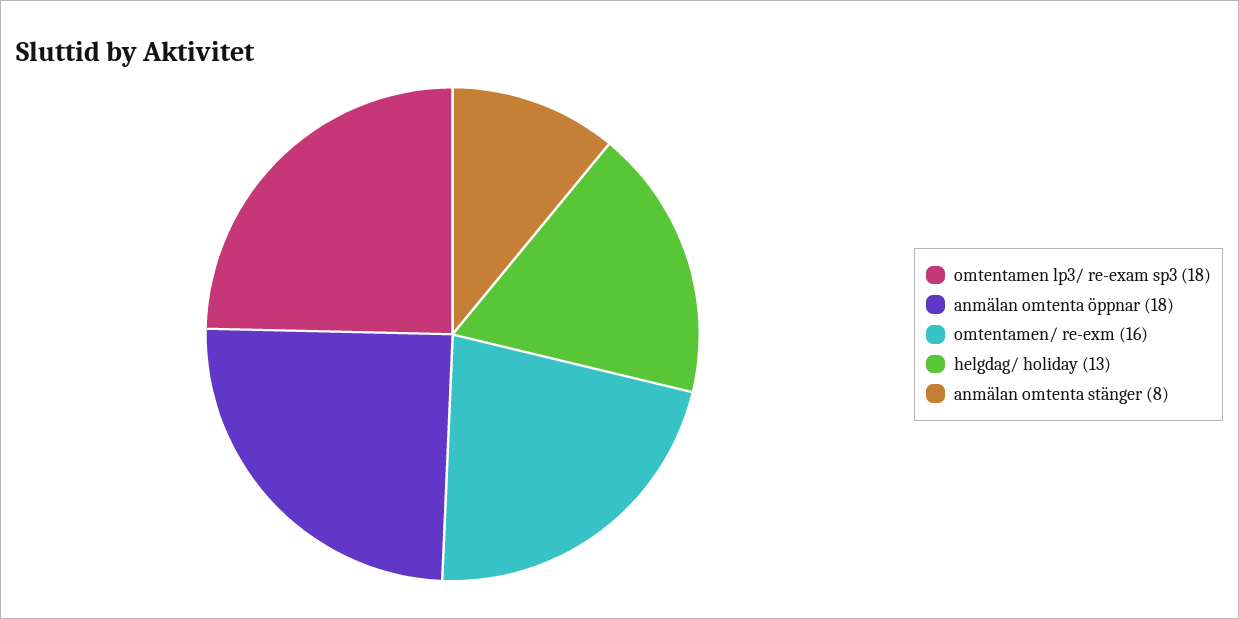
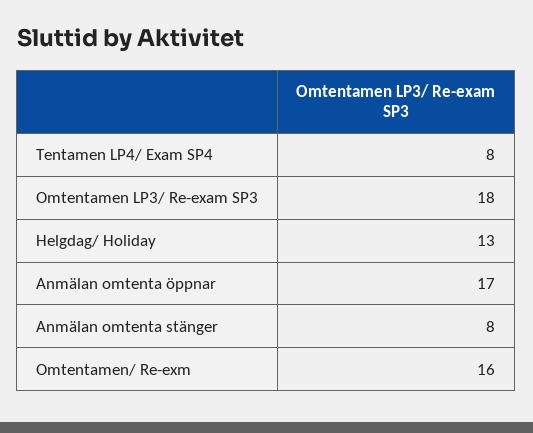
anmälan omtenta öppnar: 18 -> 17
Tentamen LP4/ Exam SP4: none -> 8

